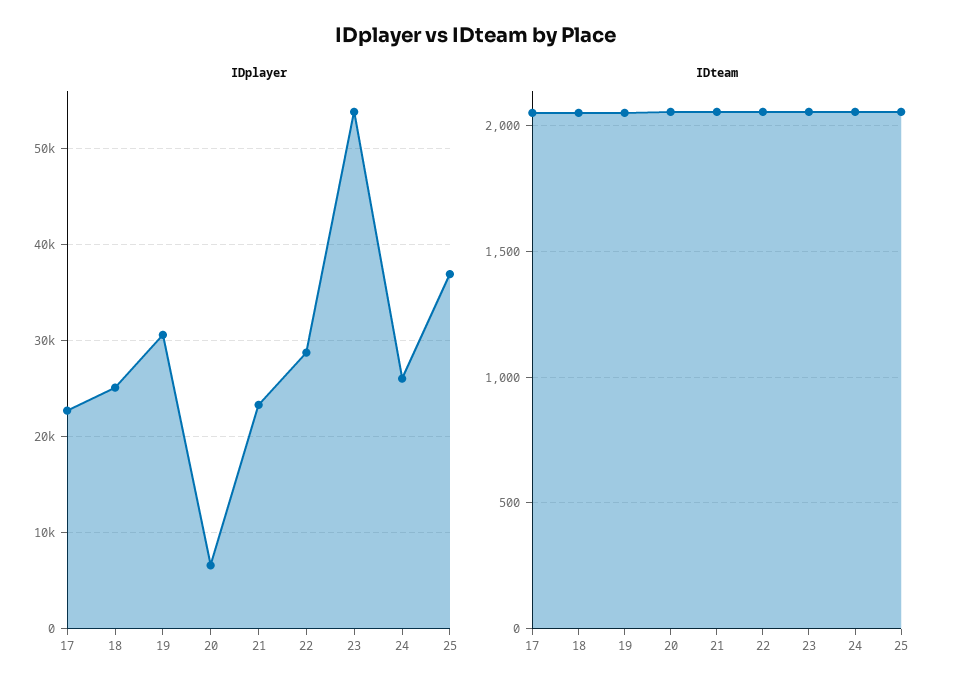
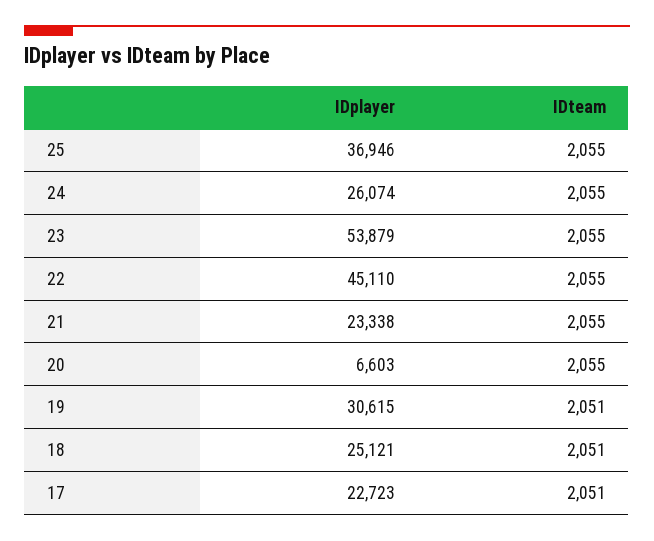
IDplayer, 22: 29000 -> 45110

